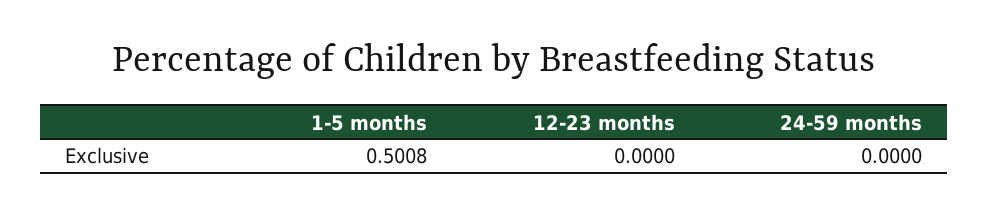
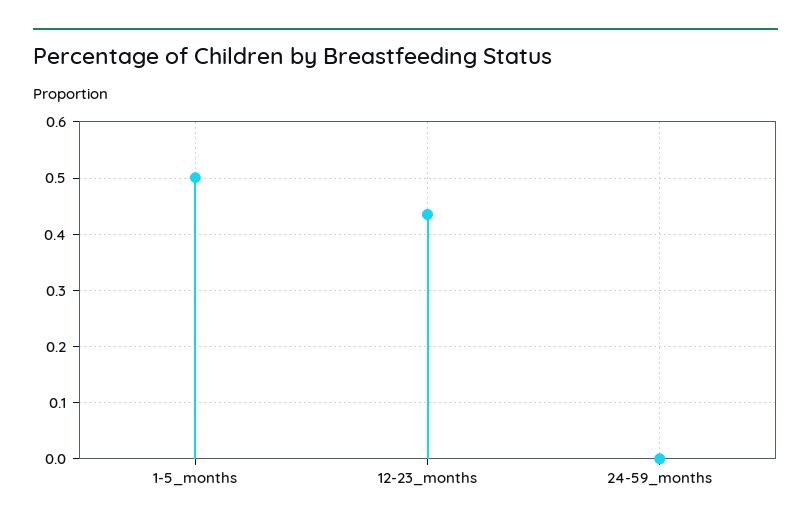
12-23 months: 0 -> 0.44

